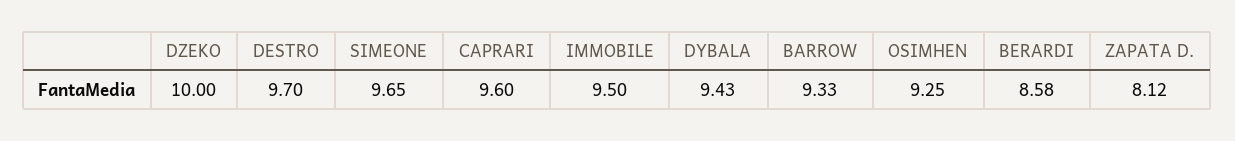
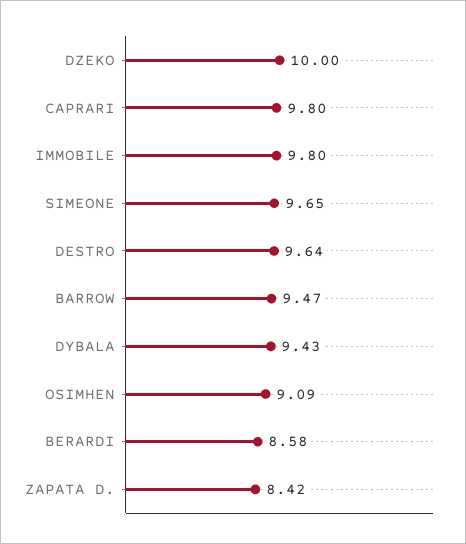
DESTRO: 9.7 -> 9.64
CAPRARI: 9.6 -> 9.8
IMMOBILE: 9.5 -> 9.8
BARROW: 9.33 -> 9.47
OSIMHEN: 9.25 -> 9.09
ZAPATA D.: 8.12 -> 8.42

